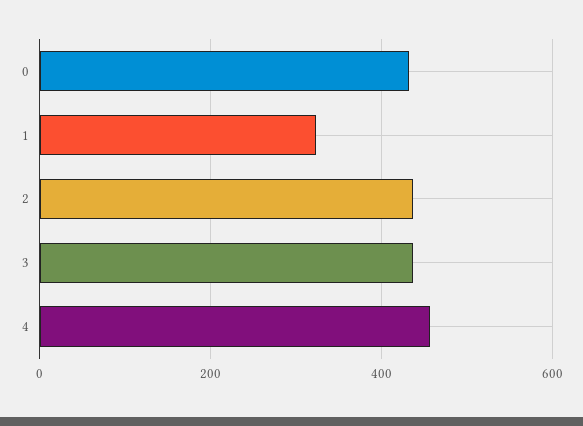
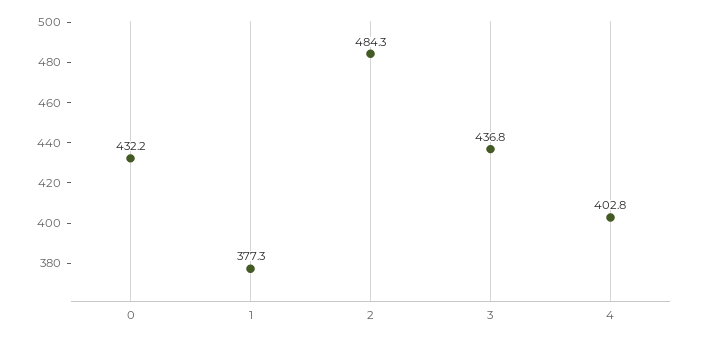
1: 320 -> 377.3
2: 440 -> 484.3
4: 460 -> 402.8

